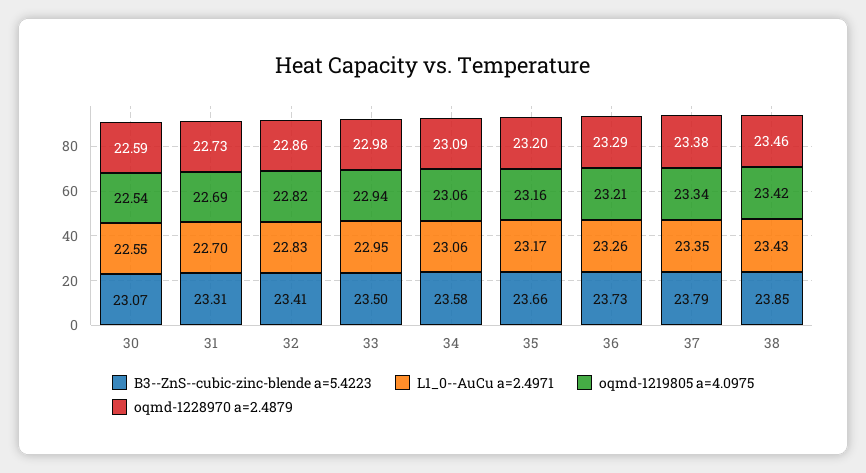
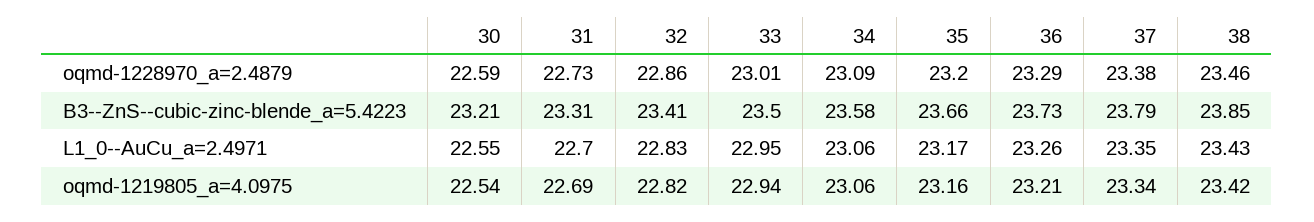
B3--ZnS--cubic-zinc-blende a=5.4223, 30: 23.07 -> 23.21
oqmd-1228970 a=2.4879, 33: 22.98 -> 23.01

